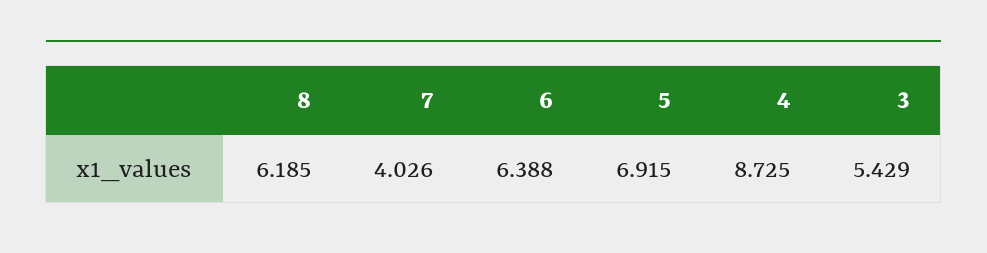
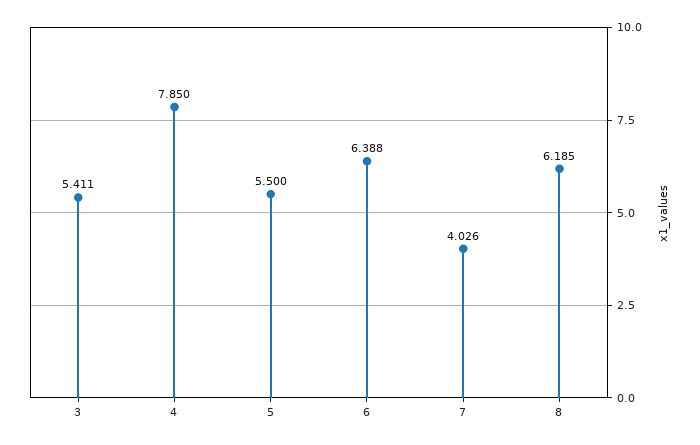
5: 6.915 -> 5.5
4: 8.725 -> 7.85
3: 5.429 -> 5.411

